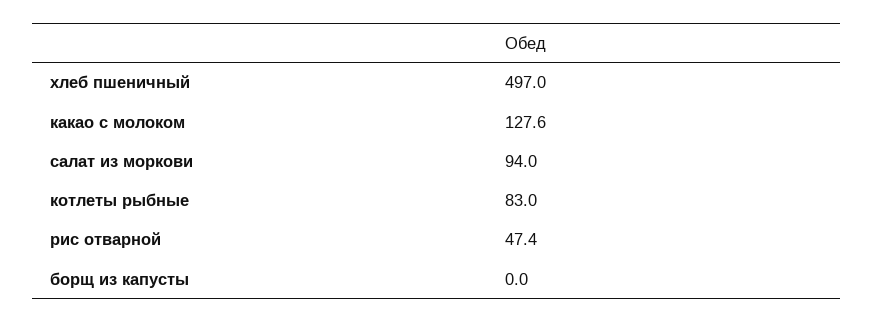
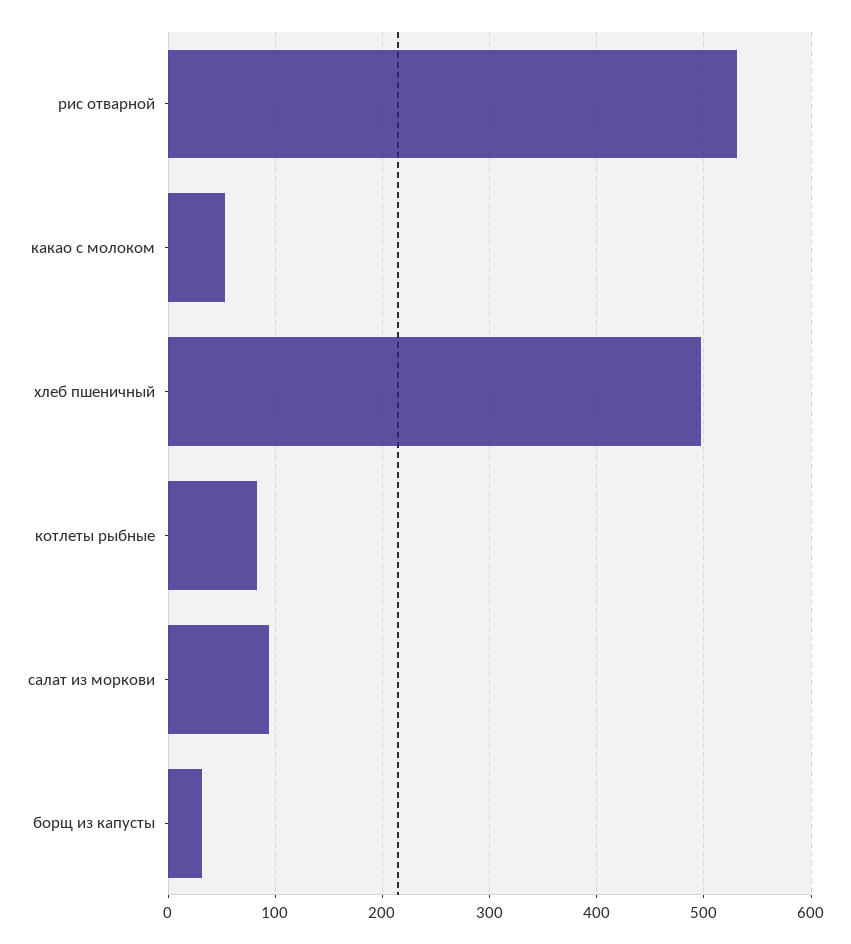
какао с молоком: 127.6 -> 50
рис отварной: 47.4 -> 530
борщ из капусты: 0 -> 30

